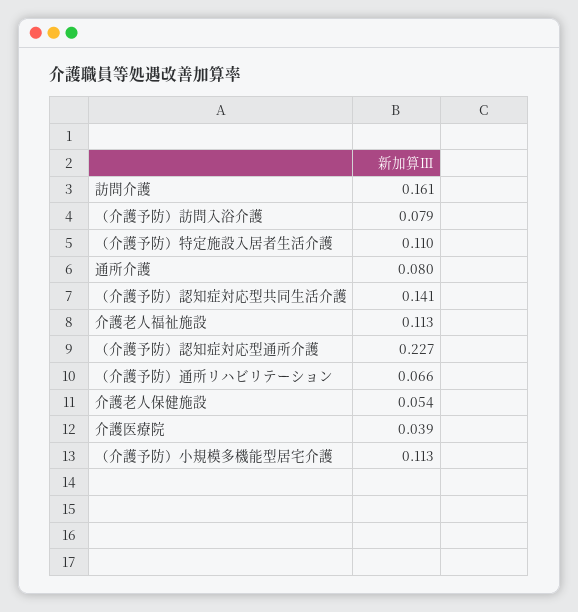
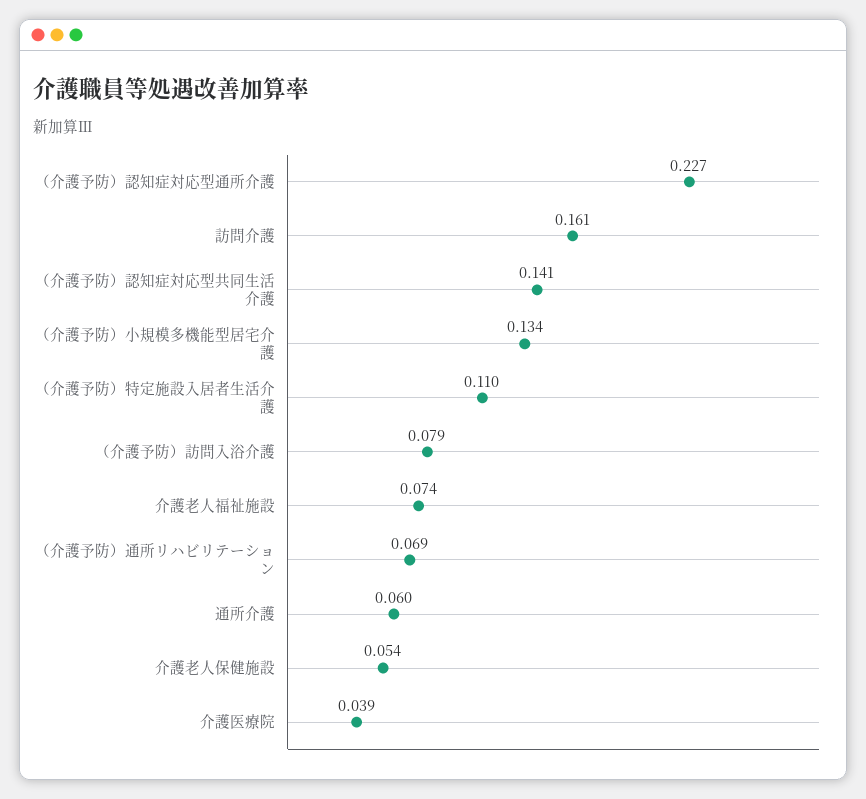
通所介護: 0.08 -> 0.06
介護老人福祉施設: 0.113 -> 0.074
（介護予防）通所リハビリテーション: 0.066 -> 0.069
（介護予防）小規模多機能型居宅介護: 0.113 -> 0.134

